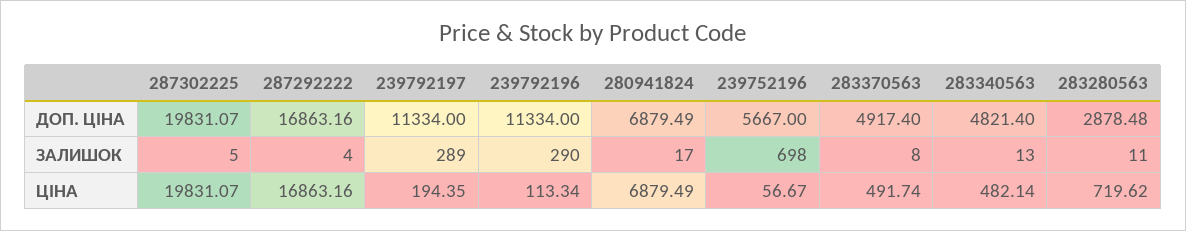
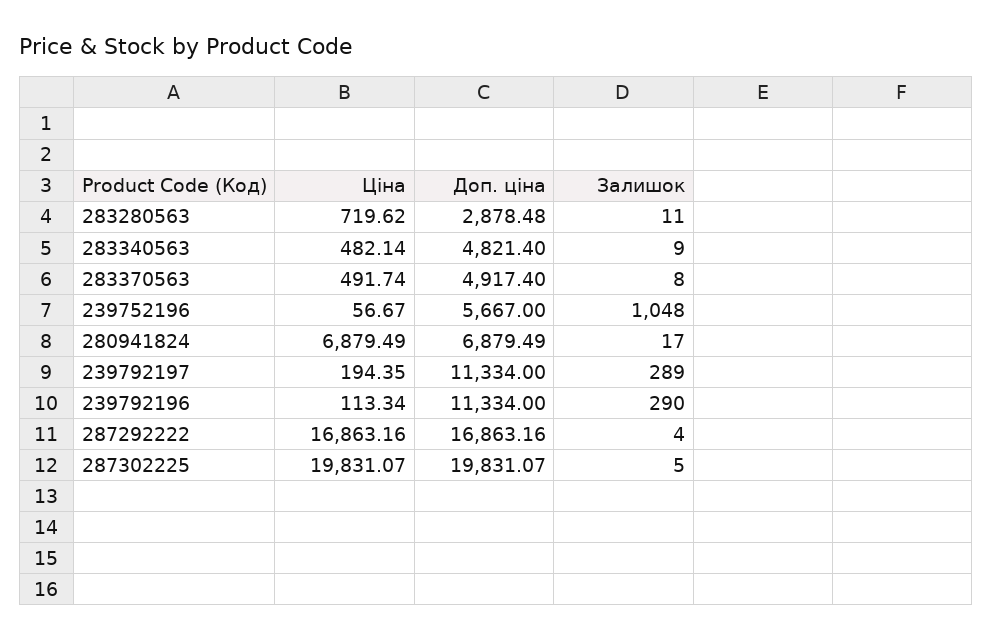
239752196, ЗАЛИШОК: 698 -> 1048
283340563, ЗАЛИШОК: 13 -> 9

